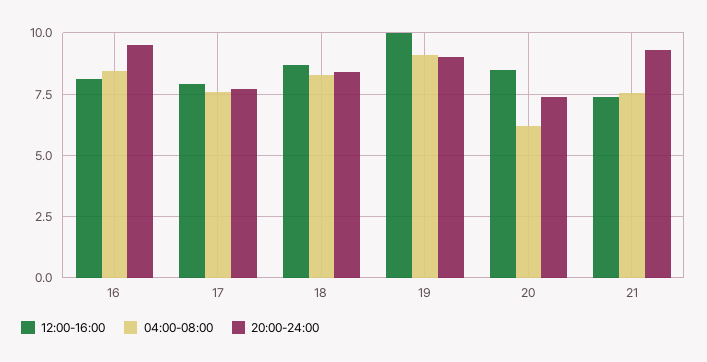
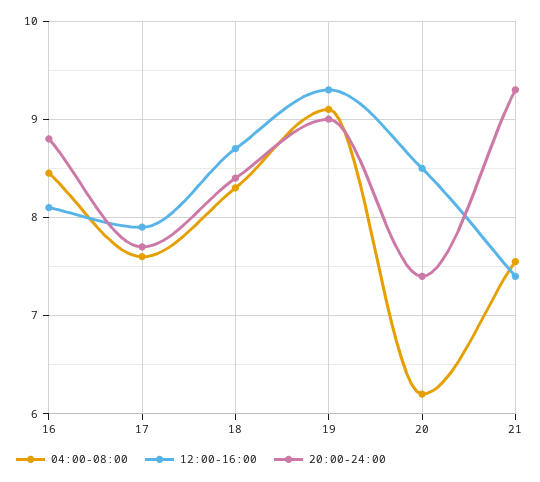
20:00-24:00, 16: 9.5 -> 8.8
12:00-16:00, 19: 10 -> 9.3

